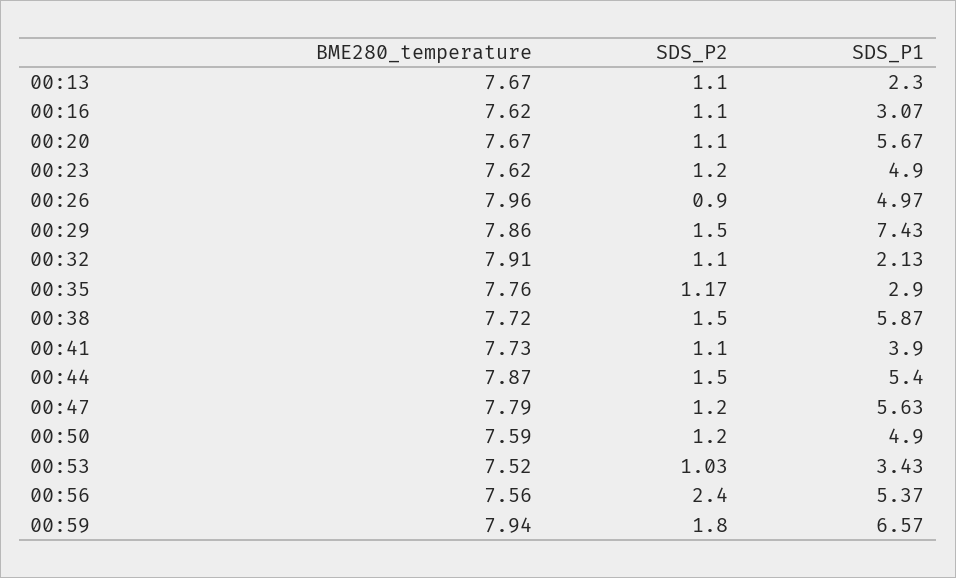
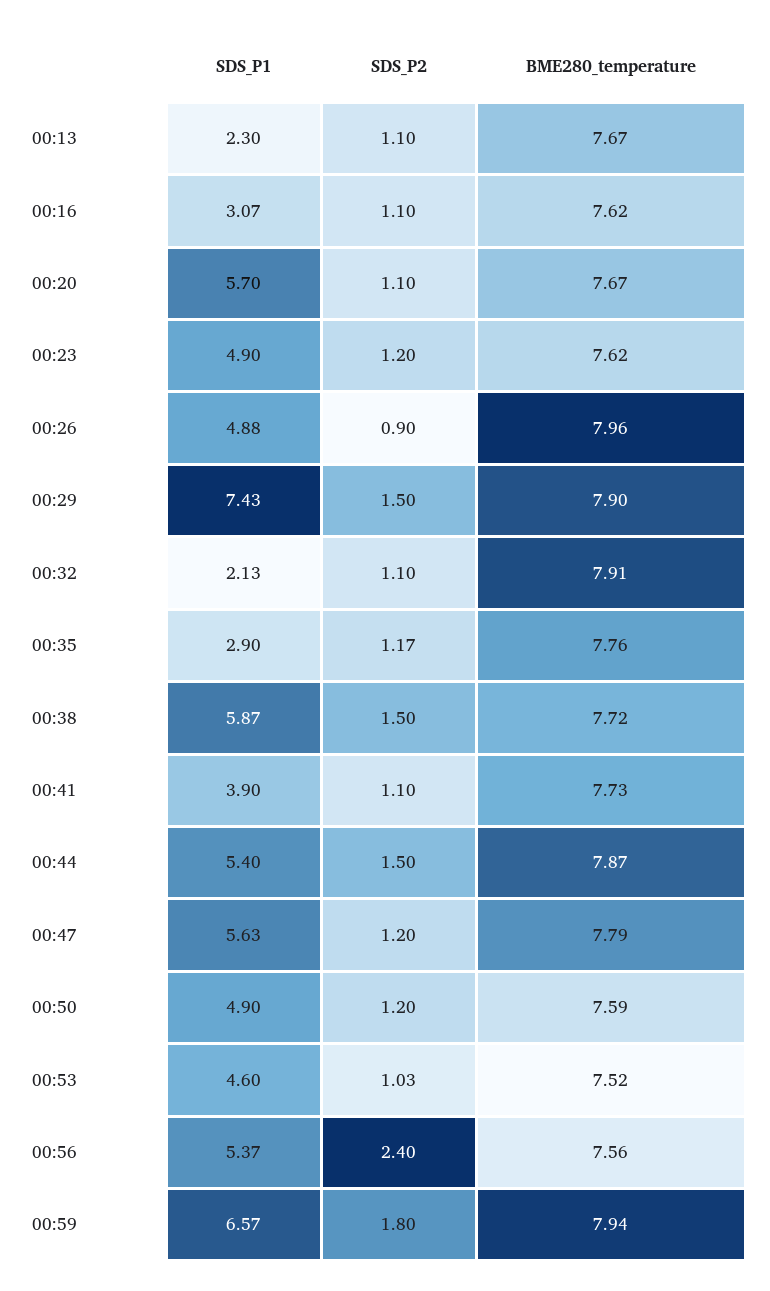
SDS_P1, 00:20: 5.67 -> 5.7
SDS_P1, 00:26: 4.97 -> 4.88
BME280_temperature, 00:29: 7.86 -> 7.9
SDS_P1, 00:53: 3.43 -> 4.6

